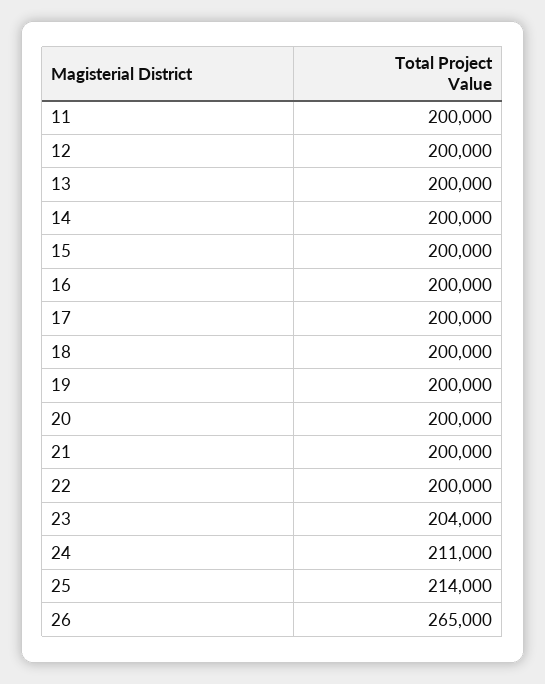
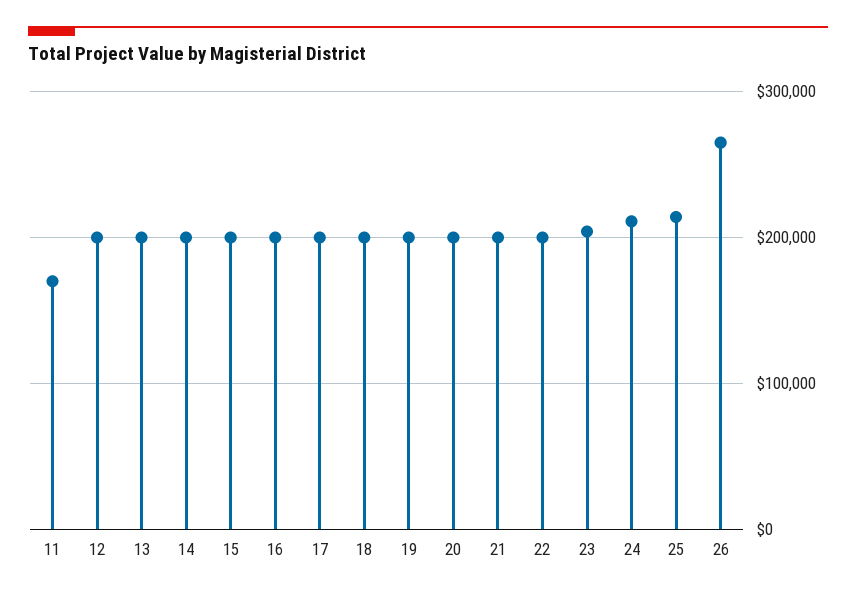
11: 200000 -> 170000

